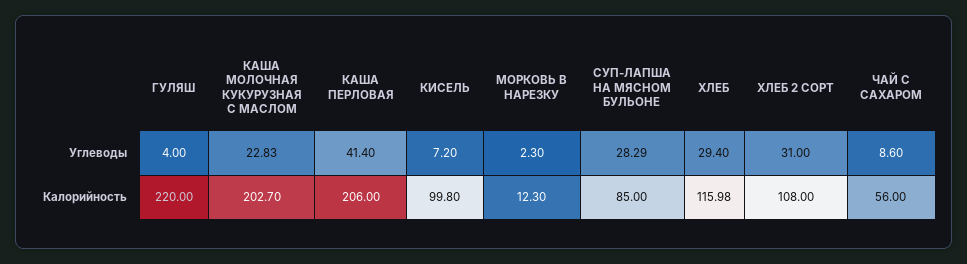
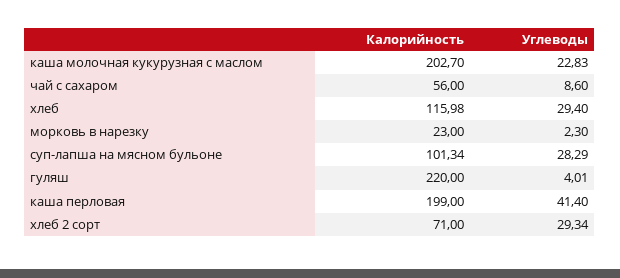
ГУЛЯШ, Углеводы: 4 -> 4.01
КИСЕЛЬ, Углеводы: 7.2 -> none
ХЛЕБ 2 СОРТ, Углеводы: 31 -> 29.34
КАША ПЕРЛОВАЯ, Калорийность: 206 -> 199
КИСЕЛЬ, Калорийность: 99.8 -> none
МОРКОВЬ В НАРЕЗКУ, Калорийность: 12.3 -> 23
СУП-ЛАПША НА МЯСНОМ БУЛЬОНЕ, Калорийность: 85 -> 101.34
ХЛЕБ 2 СОРТ, Калорийность: 108 -> 71

